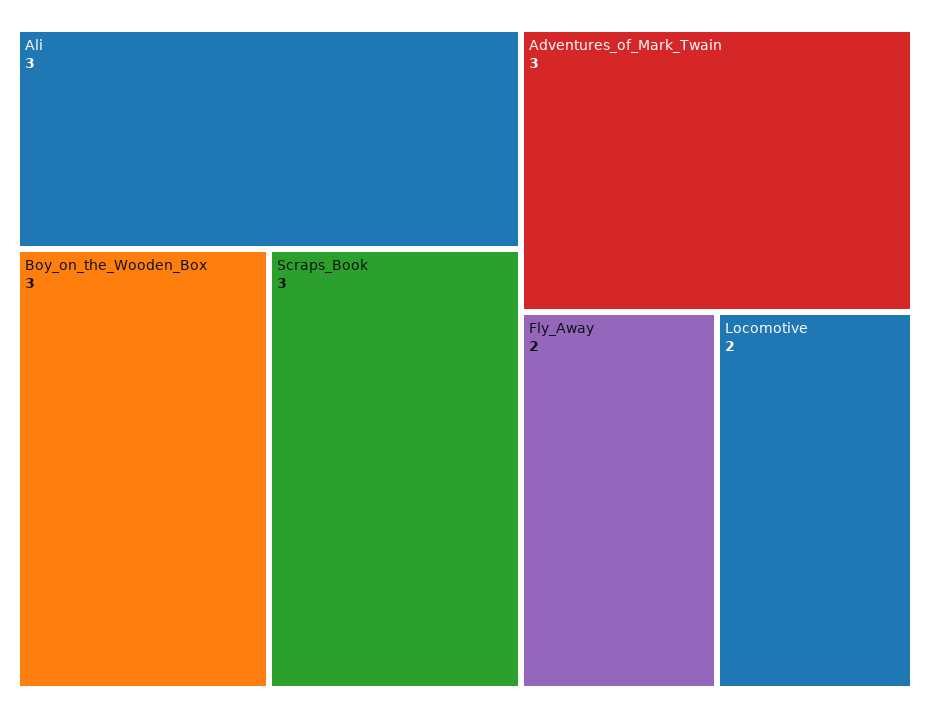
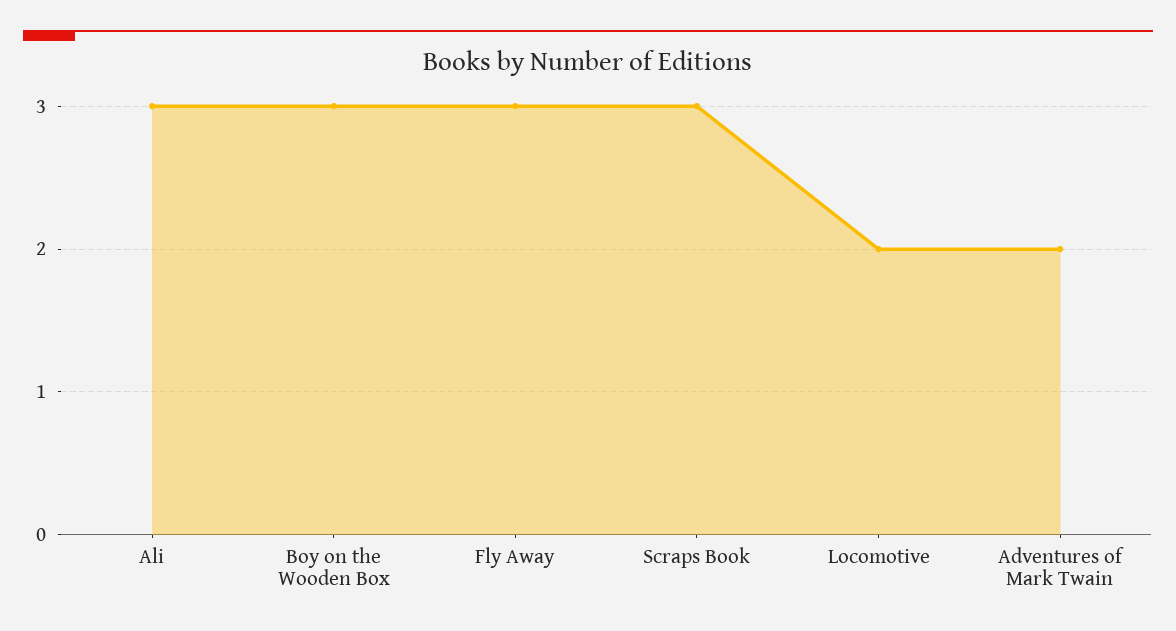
Adventures_of_Mark_Twain: 3 -> 2
Fly_Away: 2 -> 3

